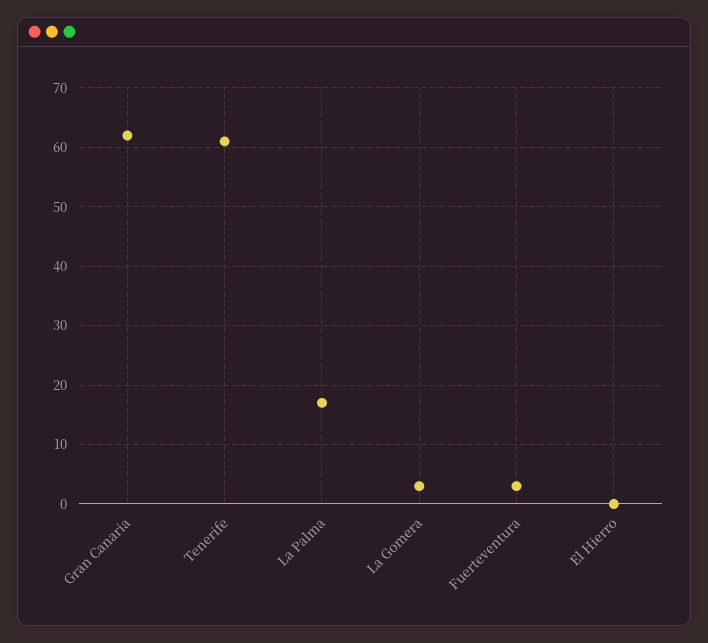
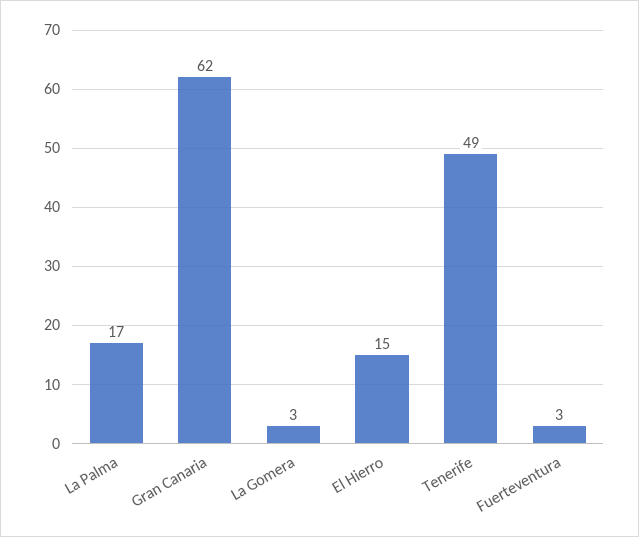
Tenerife: 60 -> 49
El Hierro: 0 -> 15

